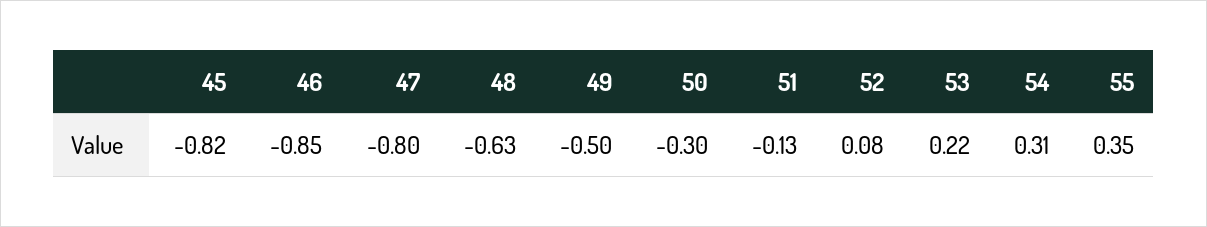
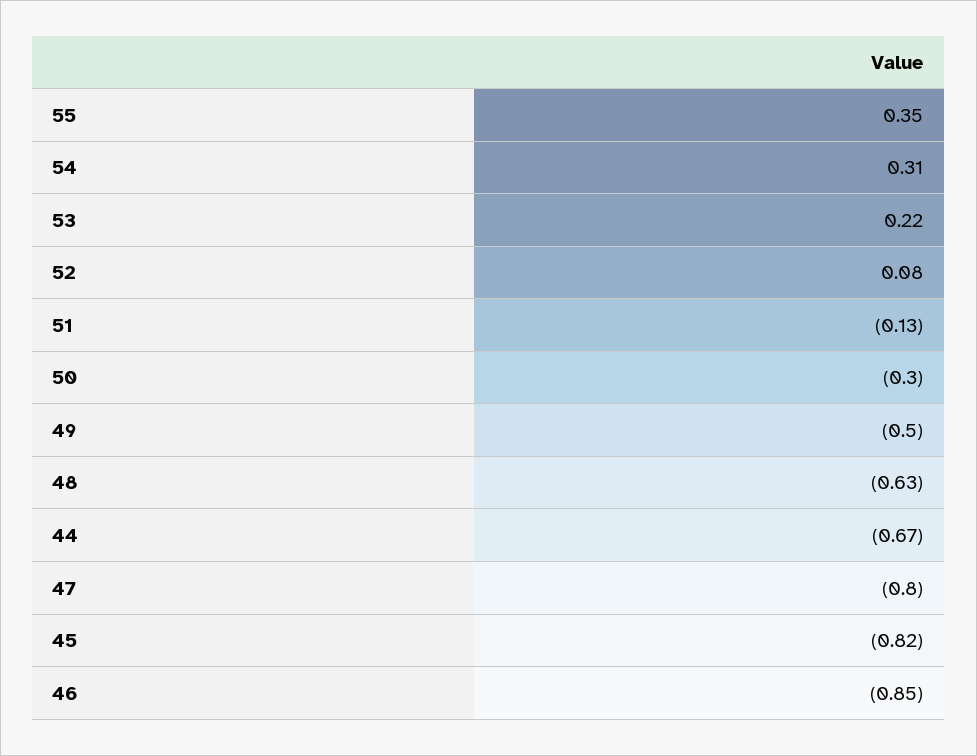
44: none -> -0.67

